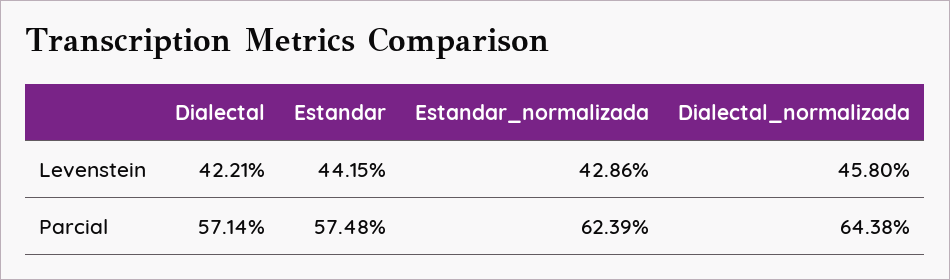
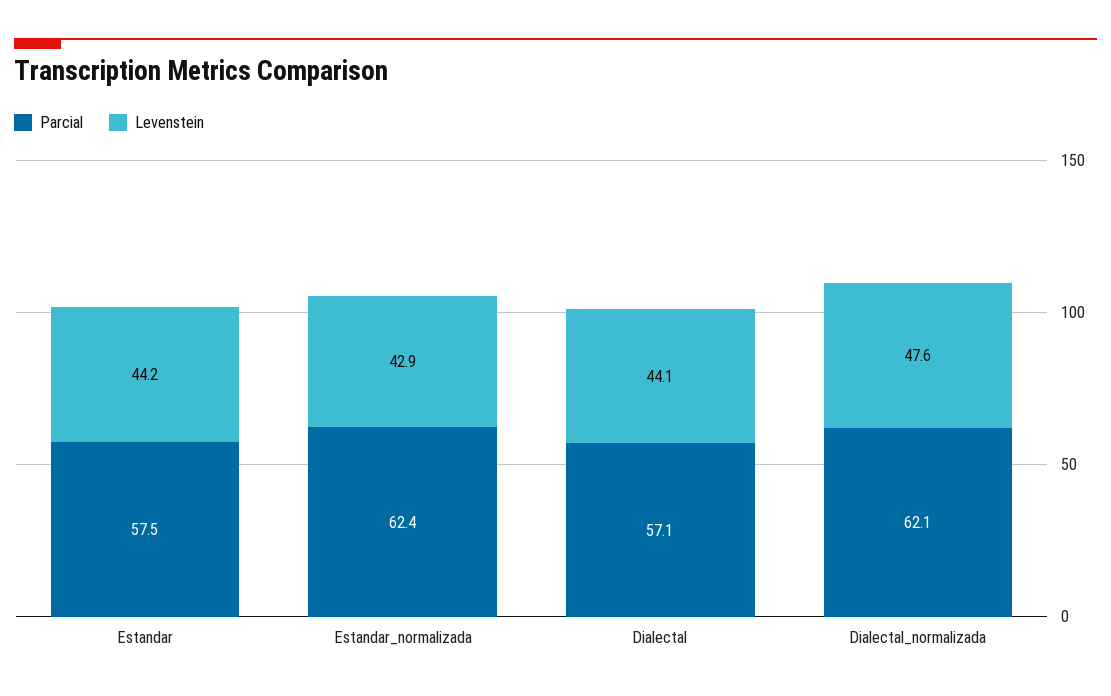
Levenstein, Dialectal: 42.21 -> 44.1
Levenstein, Dialectal_normalizada: 45.8 -> 47.6
Parcial, Dialectal_normalizada: 64.38 -> 62.1

